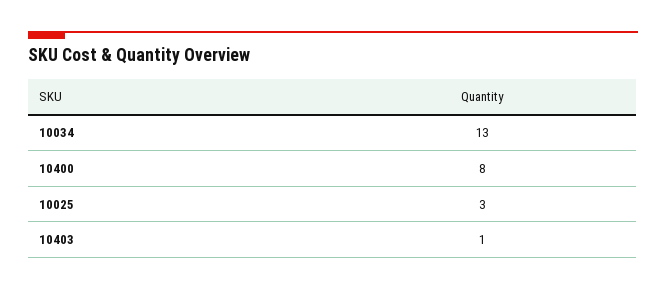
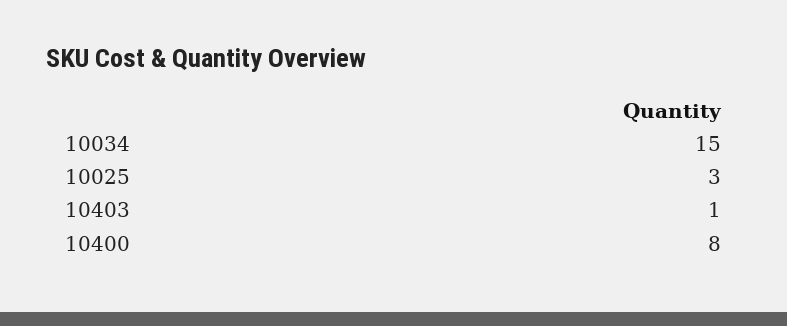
10034: 13 -> 15

